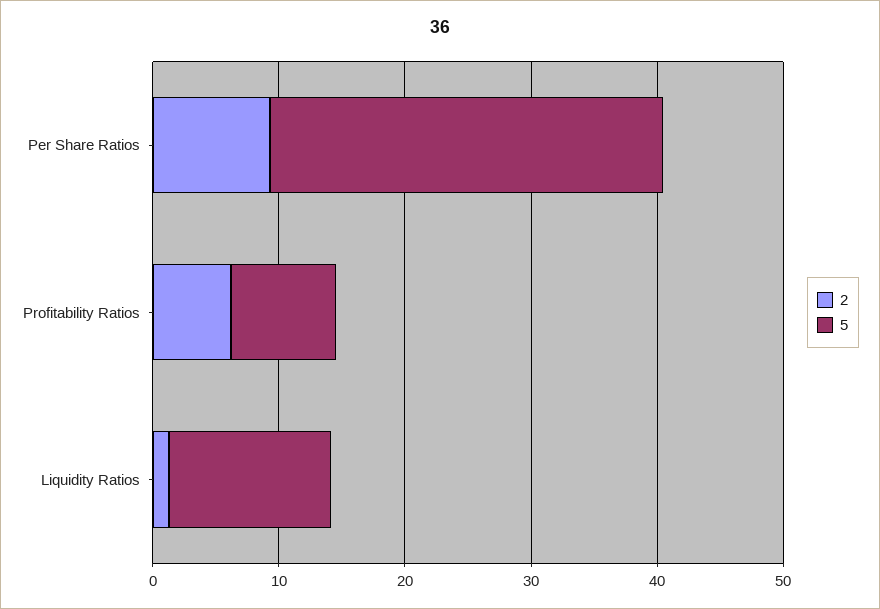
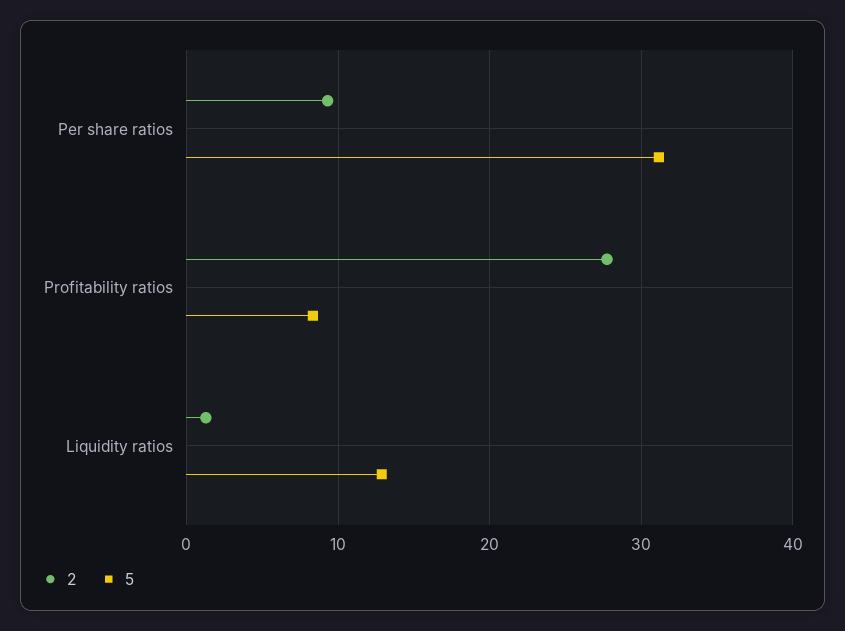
2, Profitability Ratios: 6 -> 28

